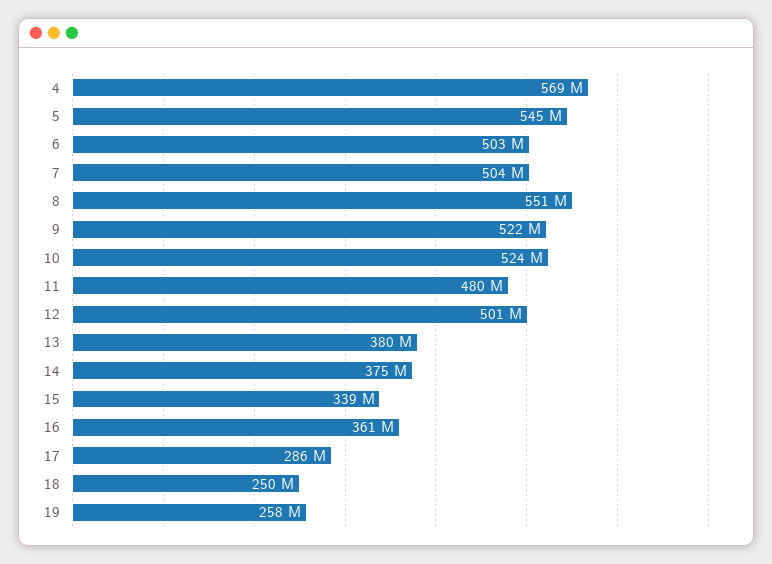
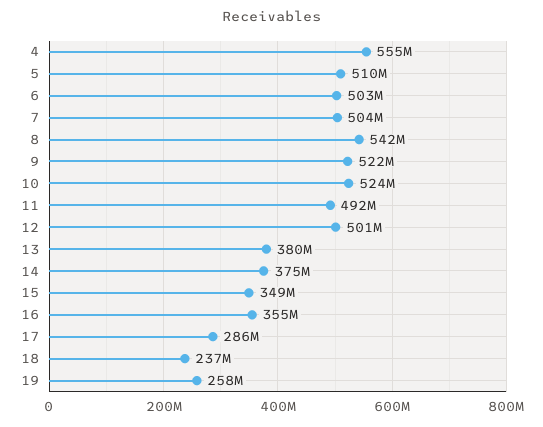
4: 569000000 -> 555000000
5: 545000000 -> 510000000
8: 551000000 -> 542000000
11: 480000000 -> 492000000
15: 339000000 -> 349000000
16: 361000000 -> 355000000
18: 250000000 -> 237000000

